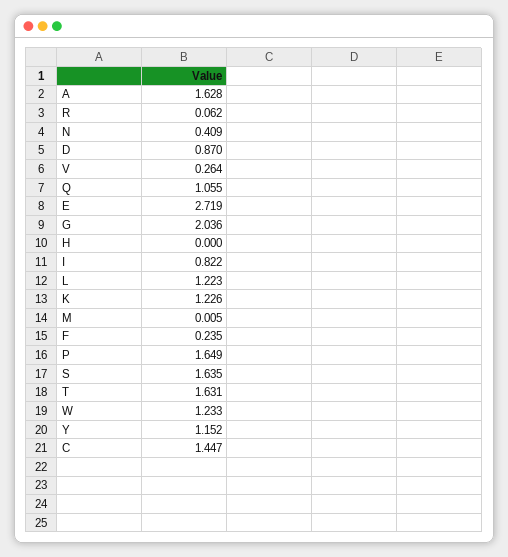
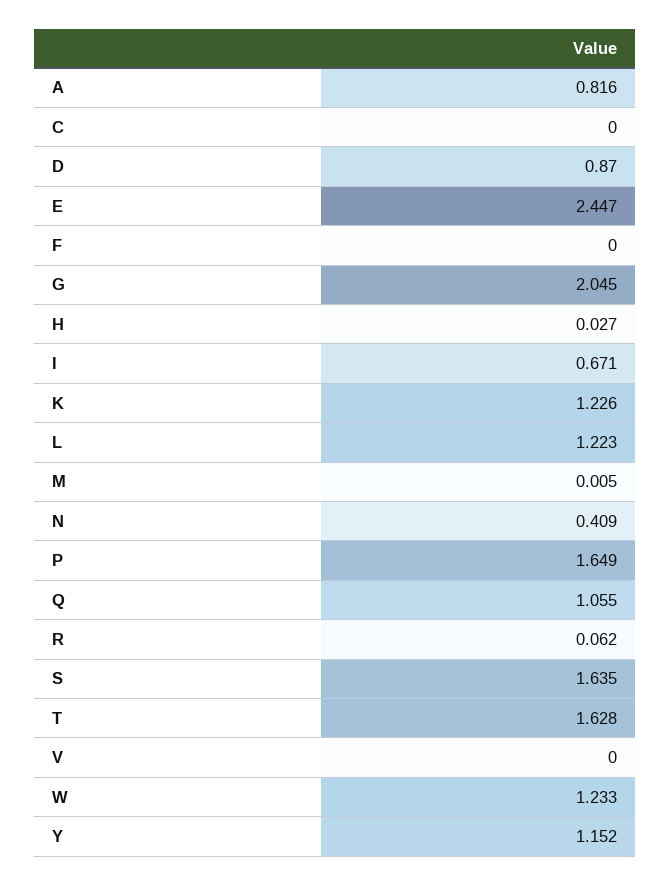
A: 1.628 -> 0.816
V: 0.264 -> 0
E: 2.719 -> 2.447
G: 2.036 -> 2.045
H: 0 -> 0.027
I: 0.822 -> 0.671
F: 0.235 -> 0
T: 1.631 -> 1.628
C: 1.447 -> 0

